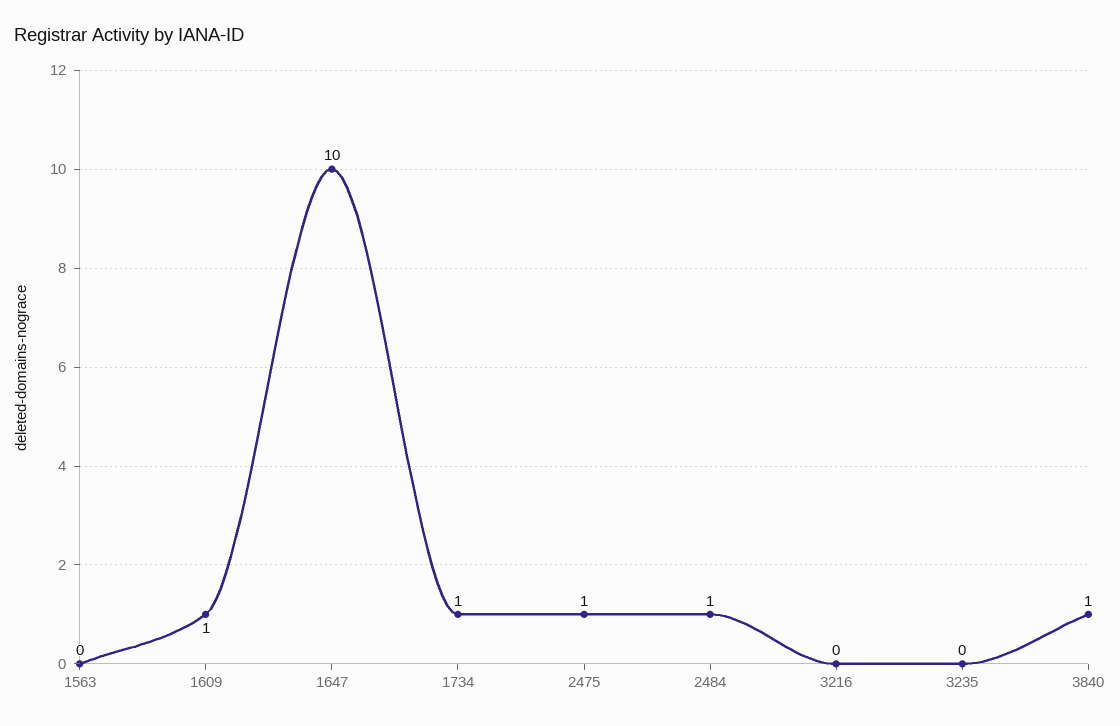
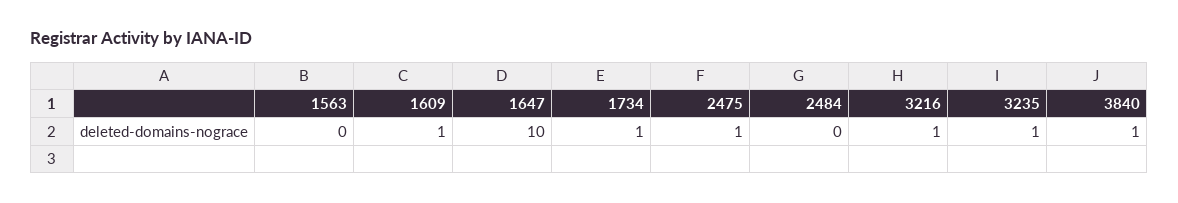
2484: 1 -> 0
3216: 0 -> 1
3235: 0 -> 1

